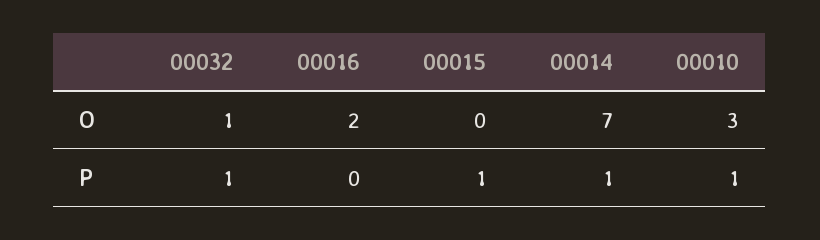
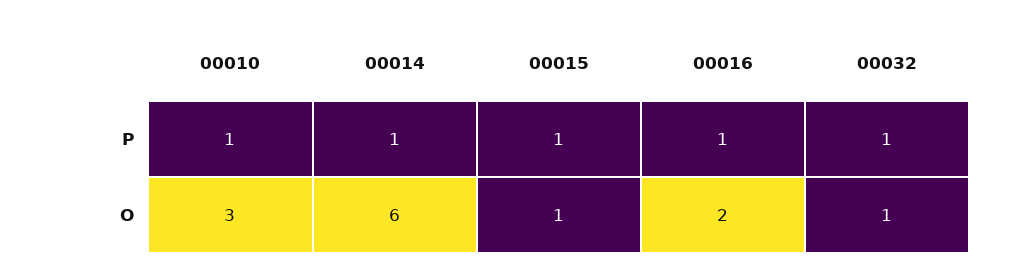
00015, O: 0 -> 1
00014, O: 7 -> 6
00016, P: 0 -> 1

